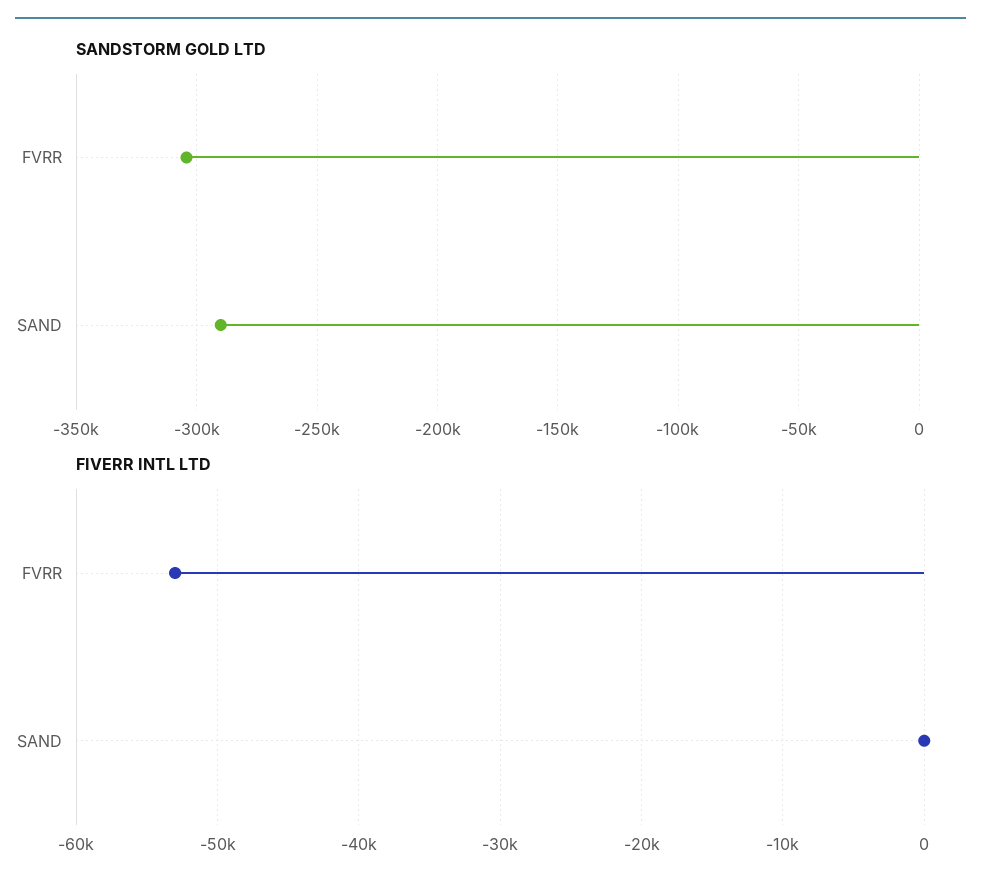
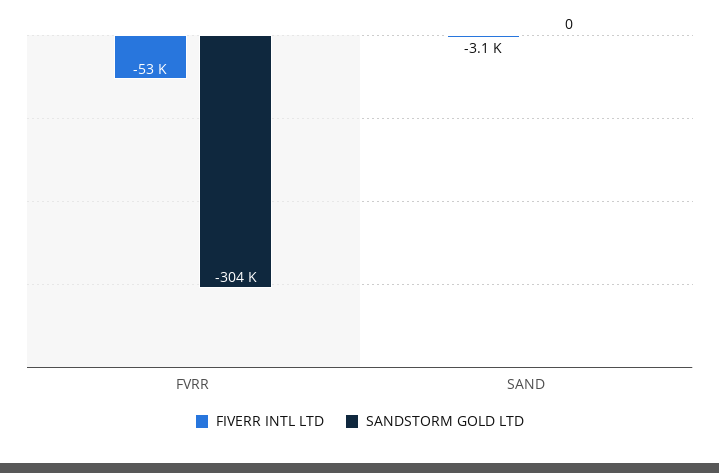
SANDSTORM GOLD LTD, SAND: -290000 -> 0
FIVERR INTL LTD, SAND: 0 -> -3100

